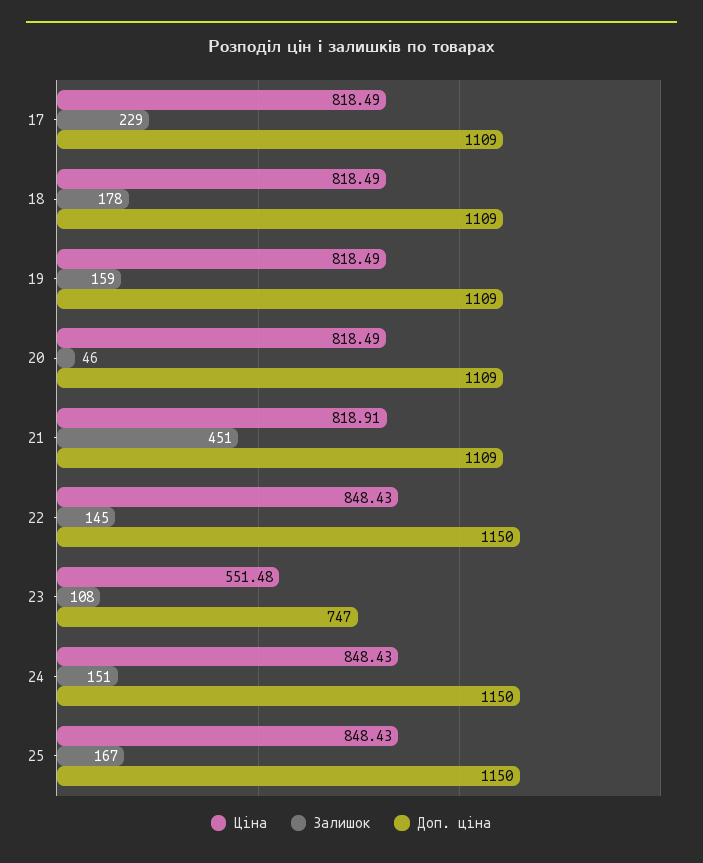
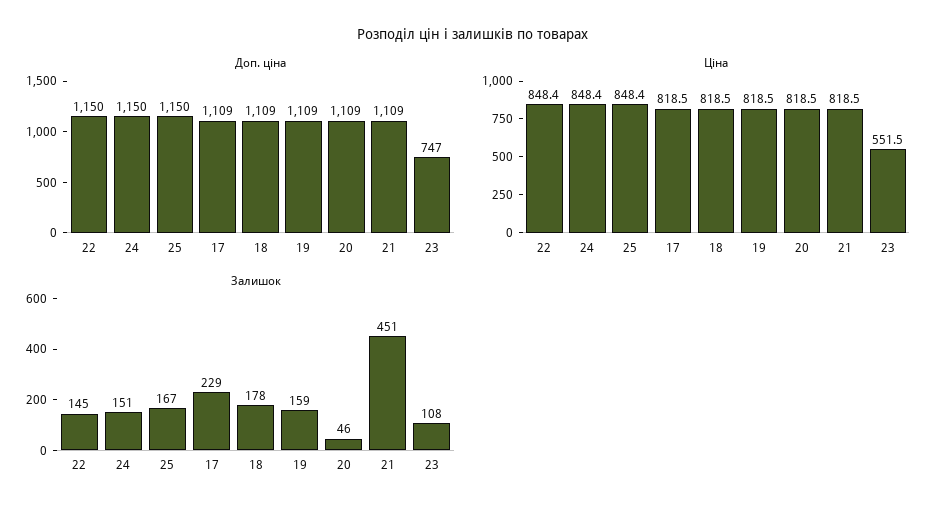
Ціна, 21: 818.91 -> 818.5

